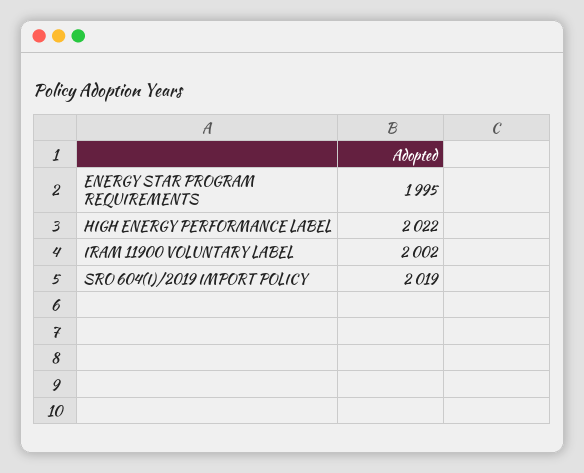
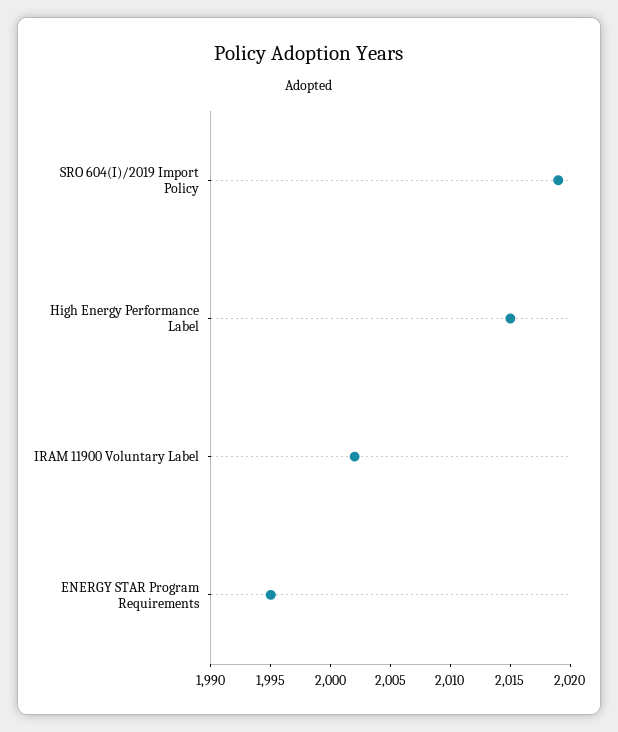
HIGH ENERGY PERFORMANCE LABEL: 2022 -> 2015

